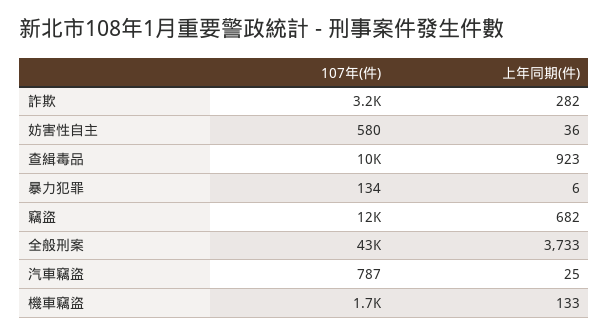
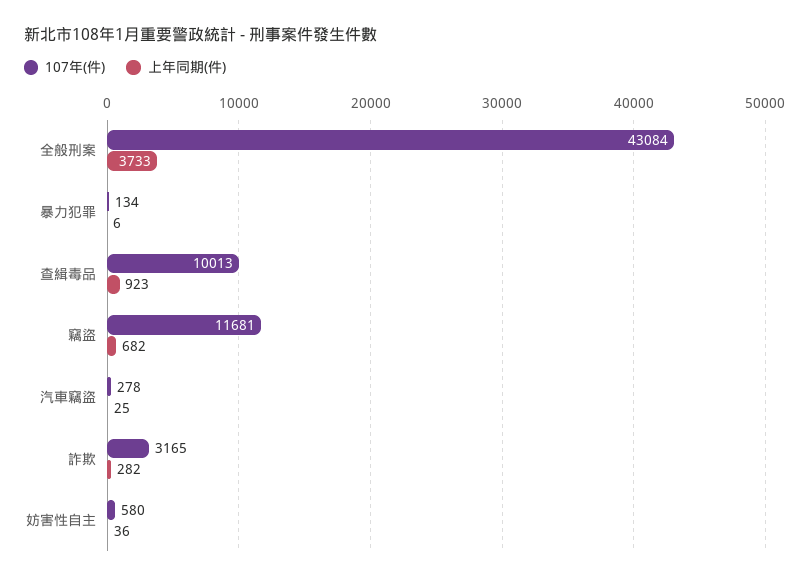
107年(件), 汽車竊盜: 787 -> 278
107年(件), 機車竊盜: 1700 -> none
上年同期(件), 機車竊盜: 133 -> none

